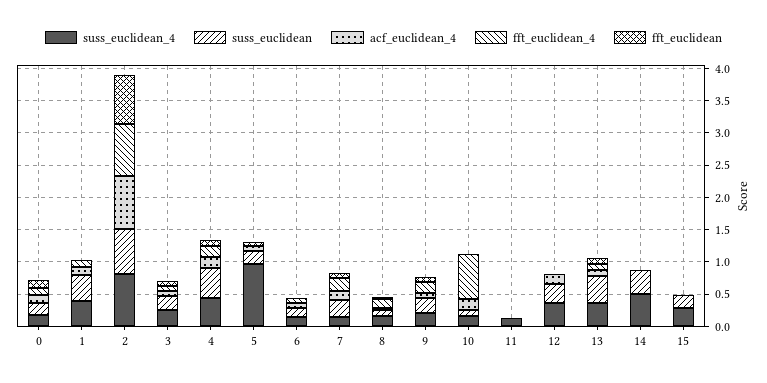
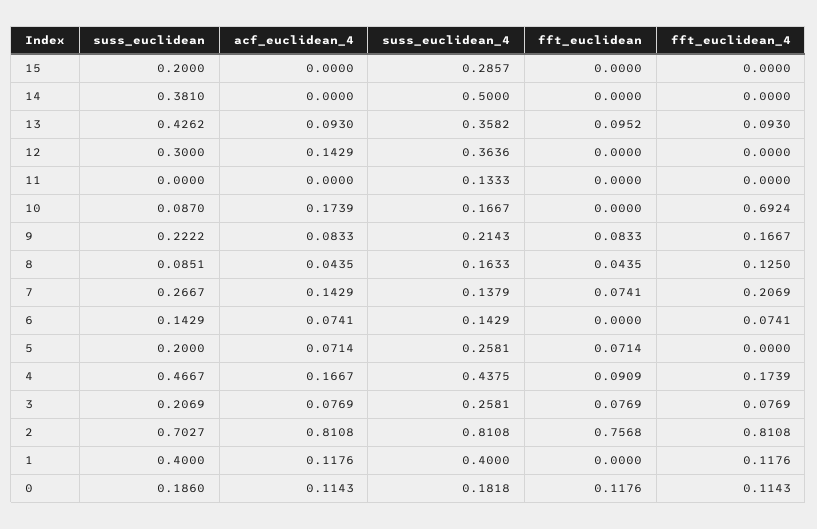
suss_euclidean_4, 5: 1 -> 0.2581

